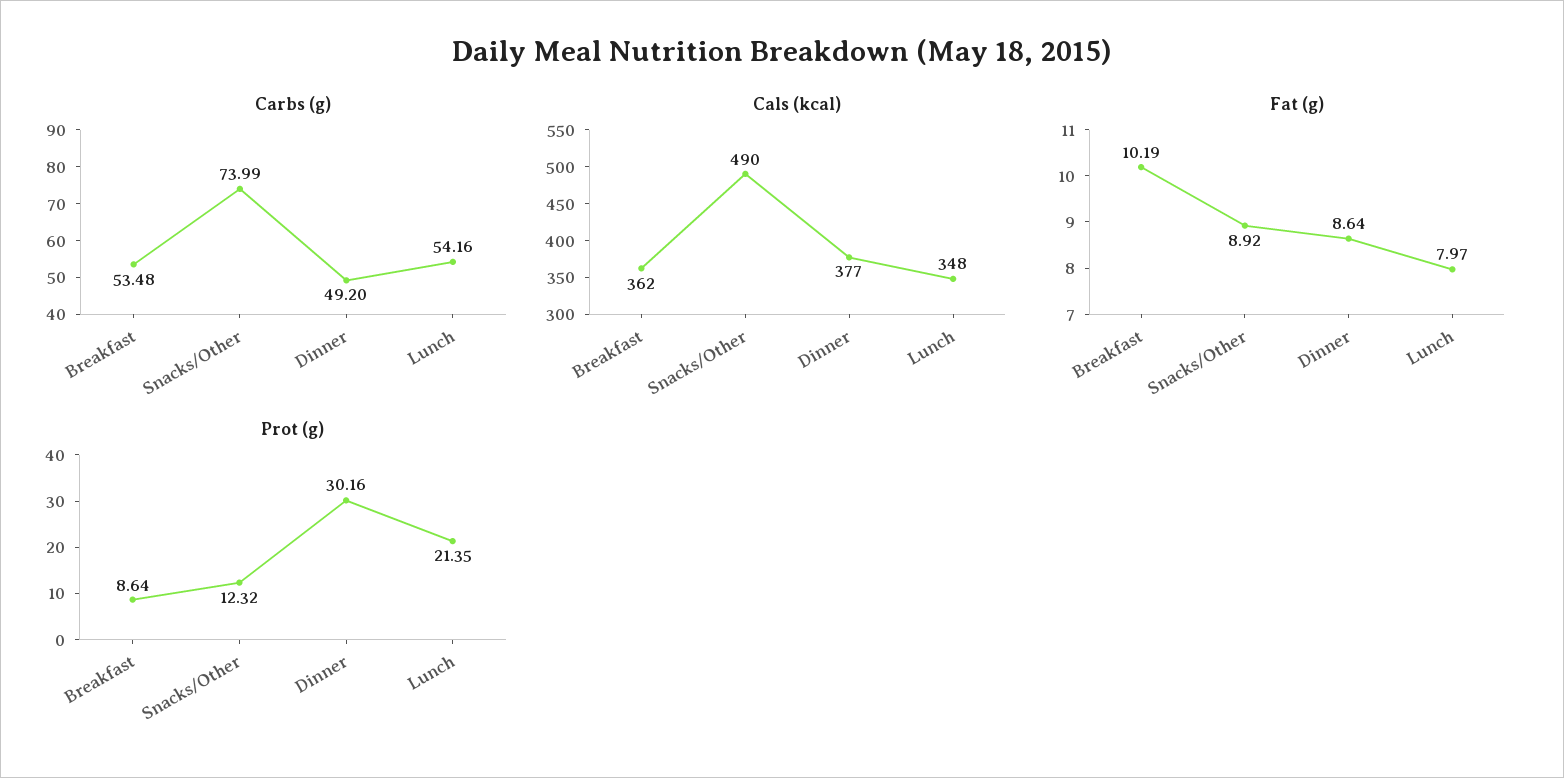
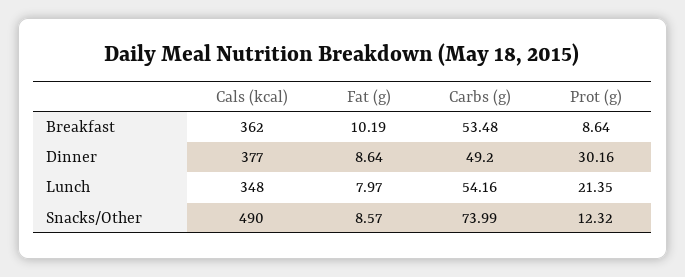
Fat (g), Snacks/Other: 8.92 -> 8.57

